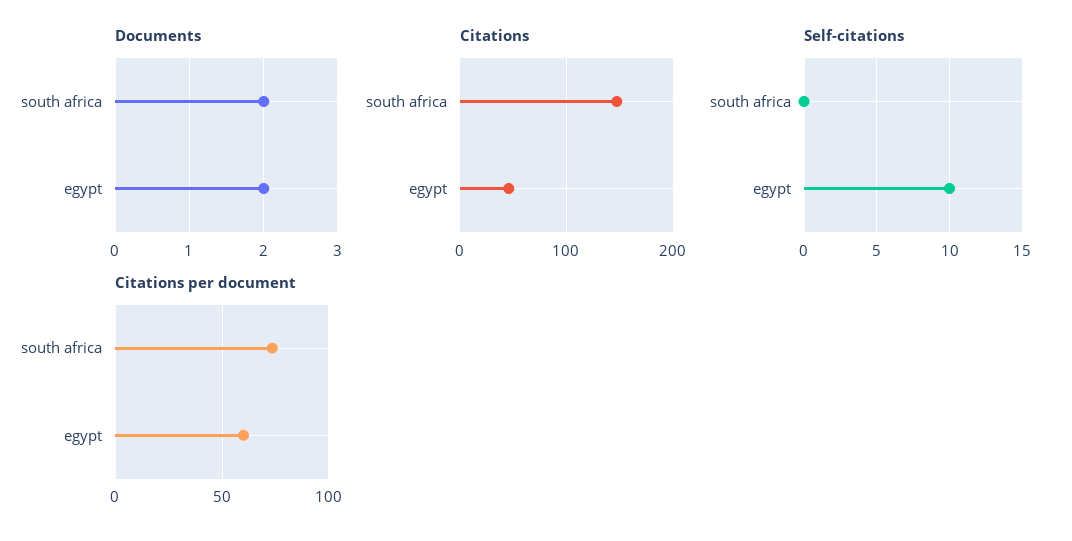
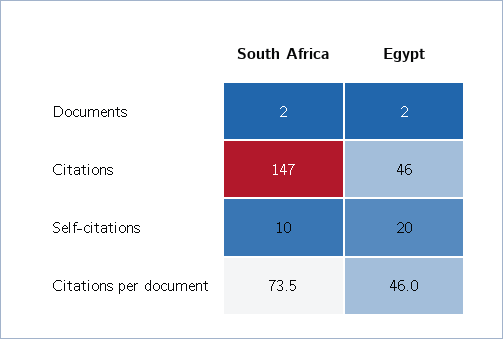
Self-citations, south africa: 0 -> 10
Self-citations, egypt: 10 -> 20
Citations per document, egypt: 60 -> 46

